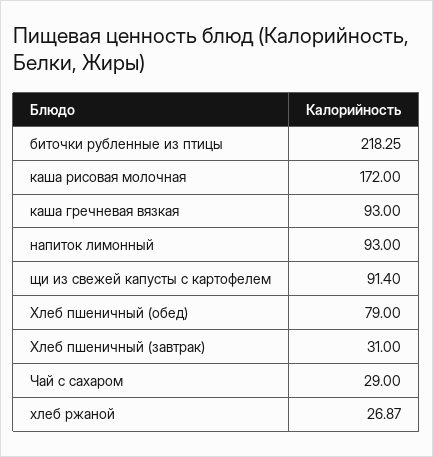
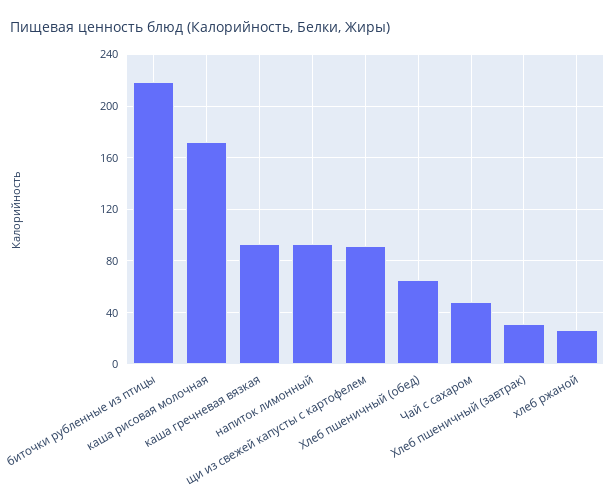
Хлеб пшеничный (обед): 79 -> 65
Чай с сахаром: 29 -> 50

